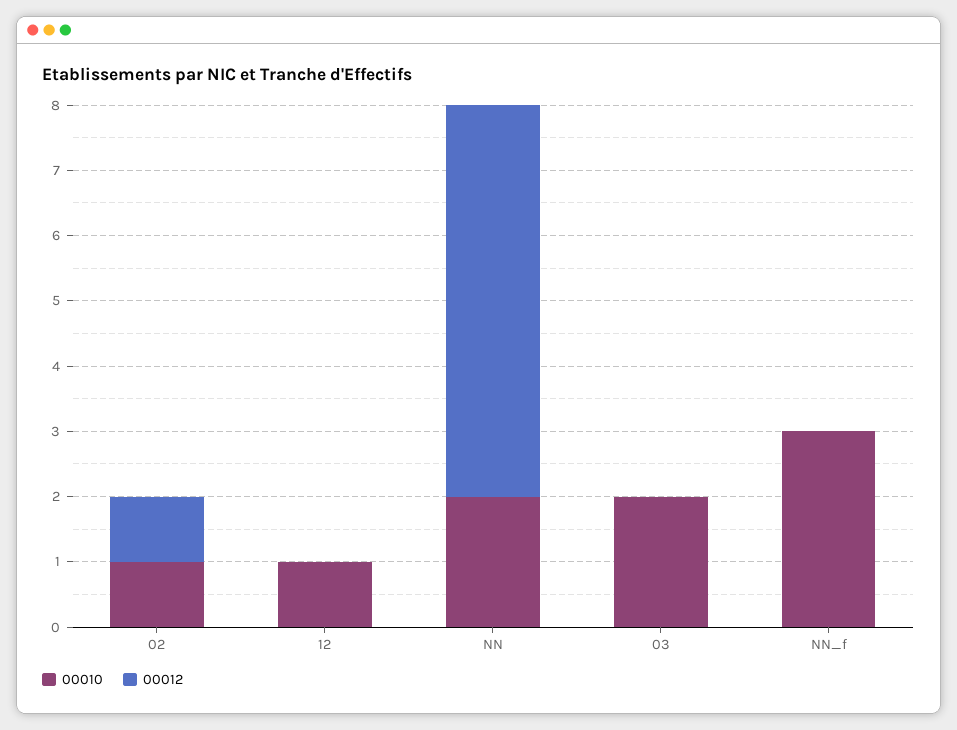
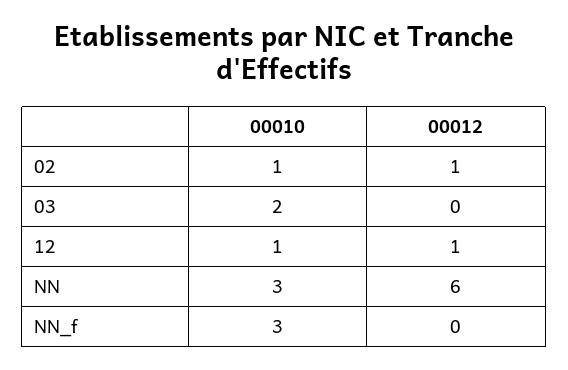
00012, 12: 0 -> 1
00010, NN: 2 -> 3

